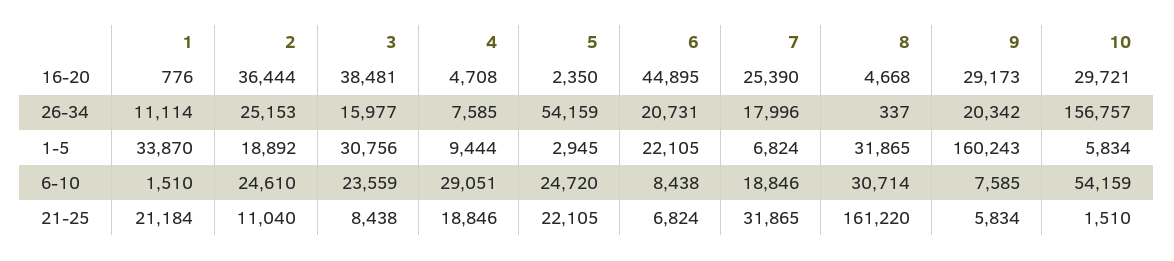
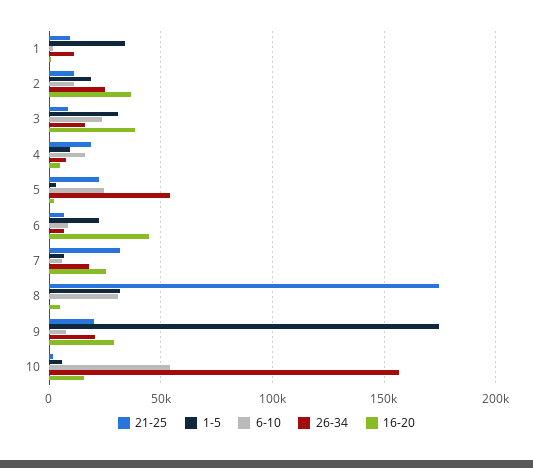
16-20, 10: 29721 -> 15000
26-34, 6: 20731 -> 5000
1-5, 9: 160243 -> 175000
6-10, 2: 24610 -> 10000
6-10, 4: 29051 -> 15000
6-10, 7: 18846 -> 5000
21-25, 1: 21184 -> 10000
21-25, 8: 161220 -> 175000
21-25, 9: 5834 -> 20000

